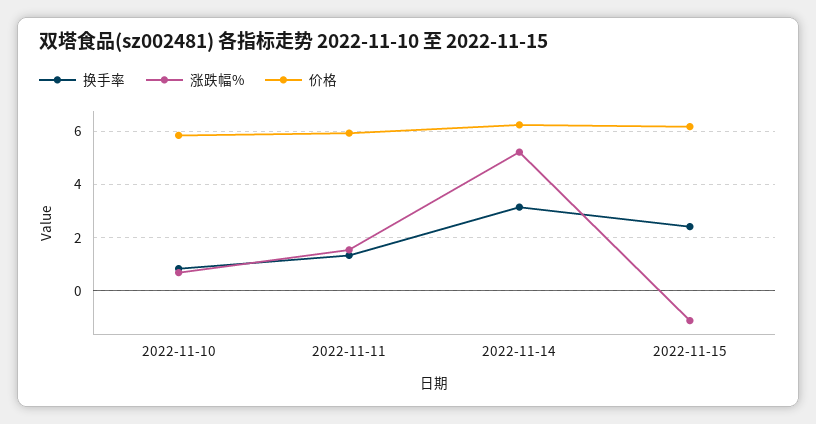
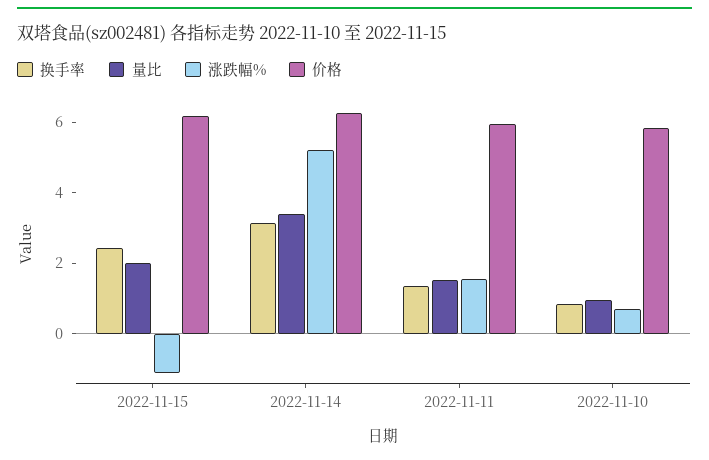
量比, 2022-11-15: none -> 2
量比, 2022-11-14: none -> 3.5
量比, 2022-11-11: none -> 1.5
量比, 2022-11-10: none -> 1

